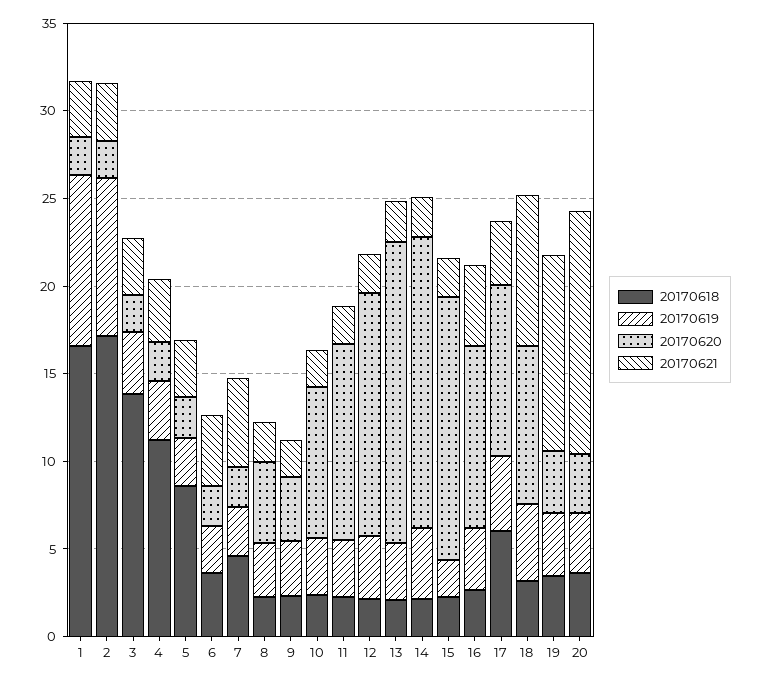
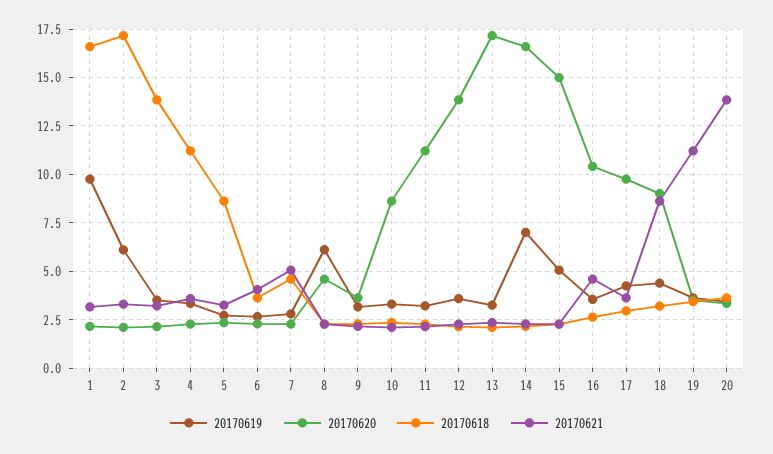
20170619, 2: 9 -> 6
20170619, 8: 3 -> 6
20170619, 14: 4 -> 7
20170619, 15: 2 -> 5
20170618, 17: 6 -> 3

